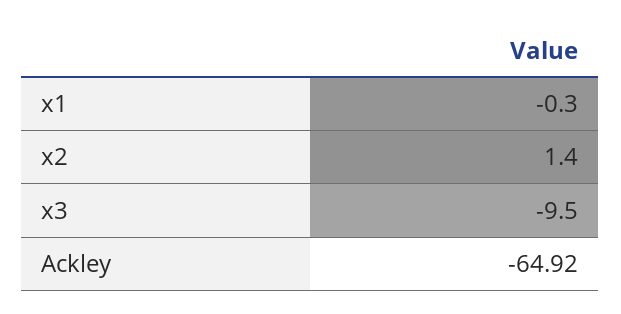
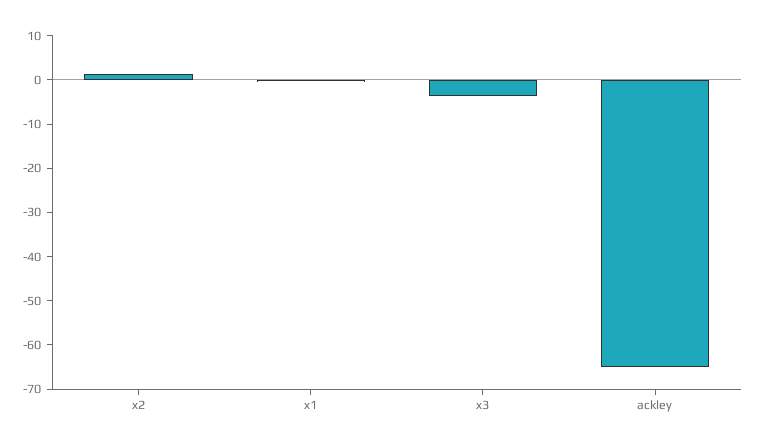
x3: -9.5 -> -4

